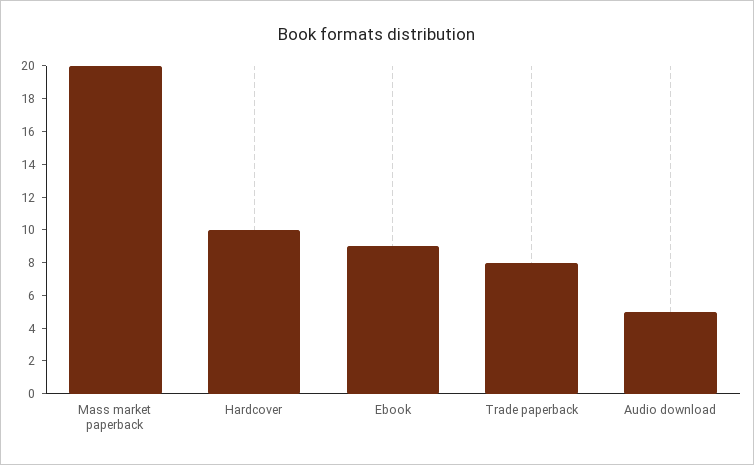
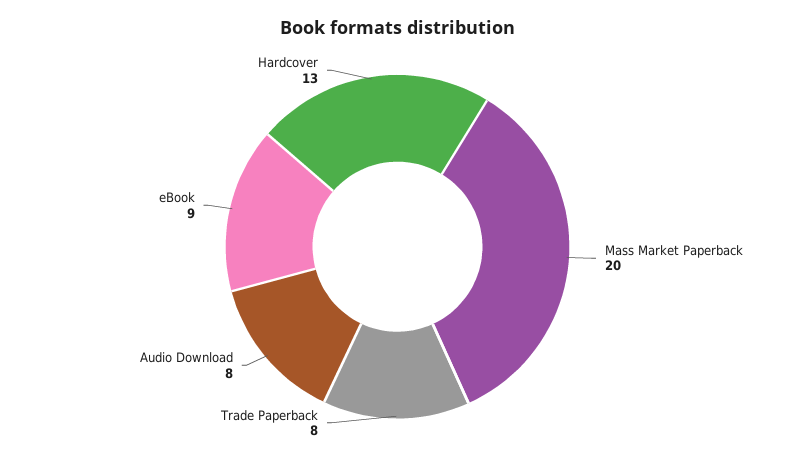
Hardcover: 10 -> 13
Audio download: 5 -> 8

